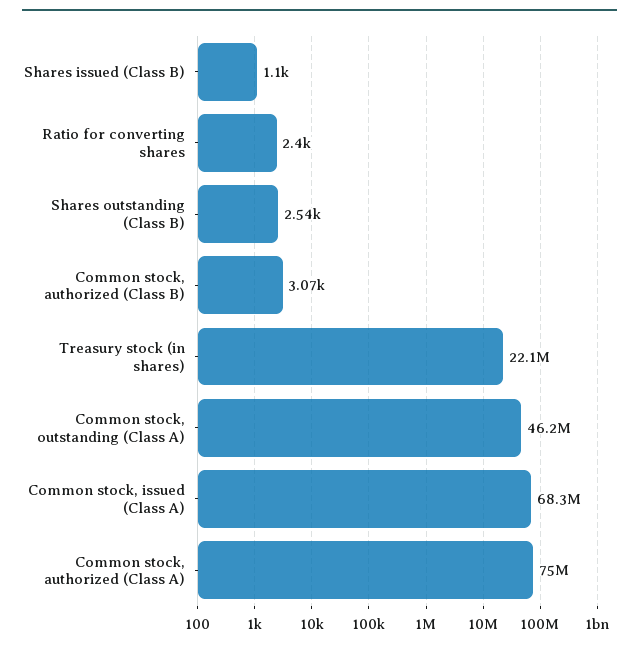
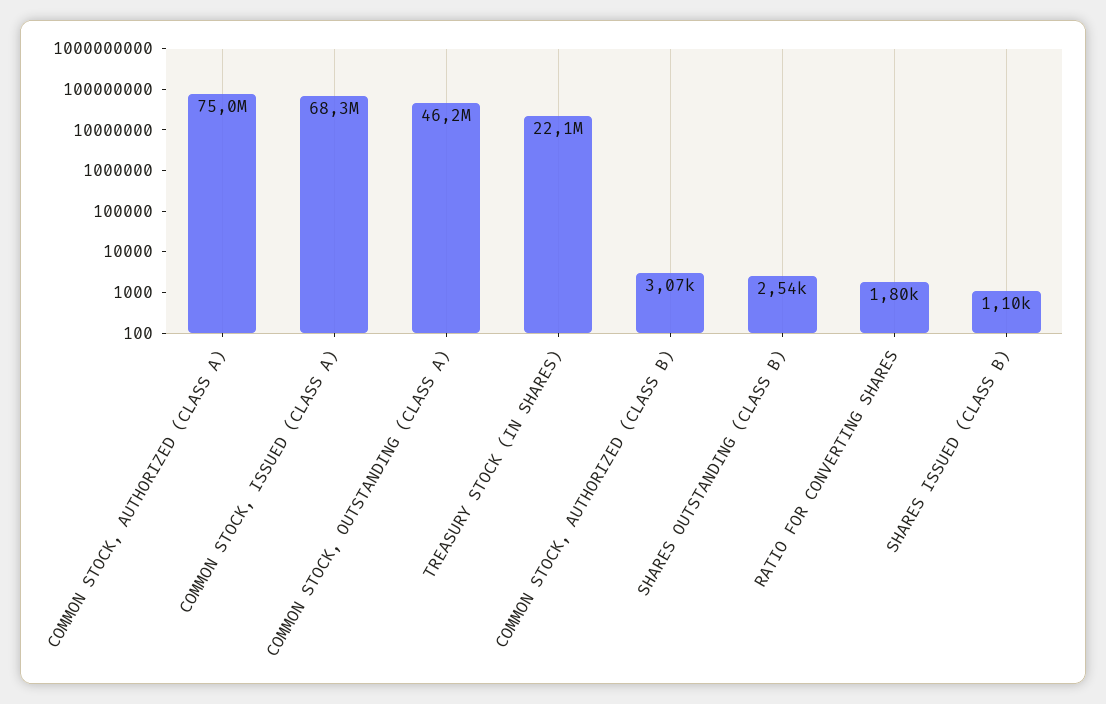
Ratio for converting shares: 2400 -> 1800

